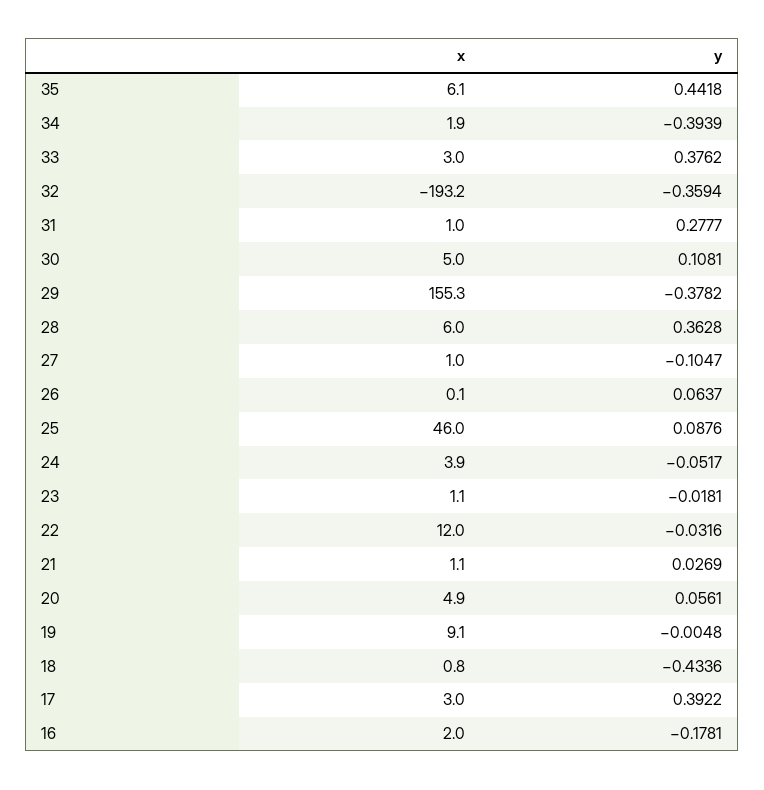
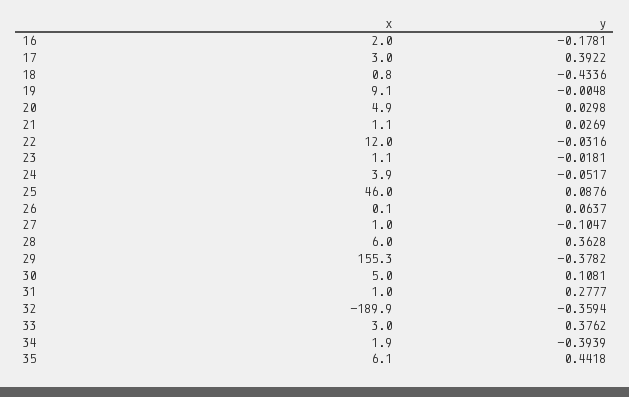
x, 32: -193.2 -> -189.9
y, 20: 0.0561 -> 0.0298

